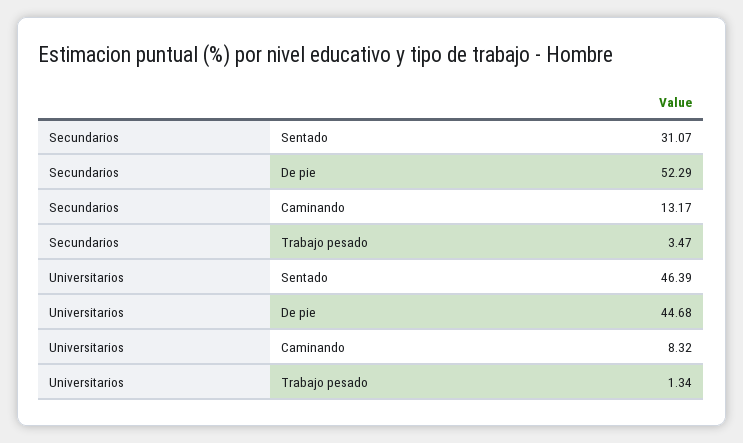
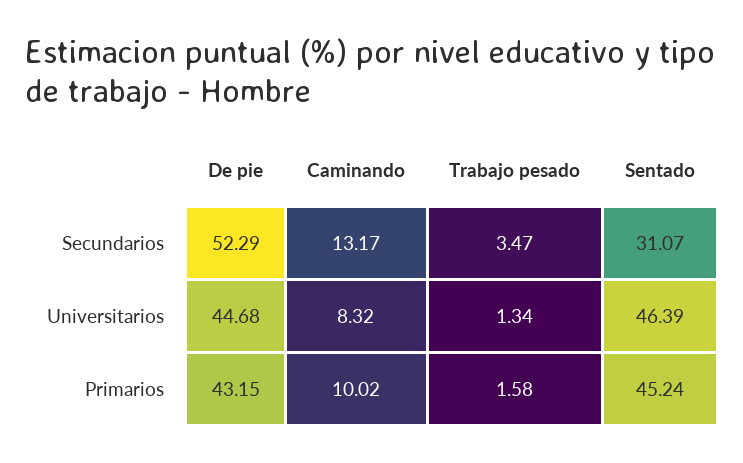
Primarios, De pie: none -> 43.15
Primarios, Caminando: none -> 10.02
Primarios, Trabajo pesado: none -> 1.58
Primarios, Sentado: none -> 45.24

